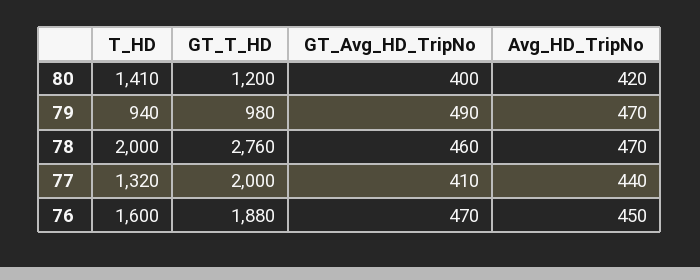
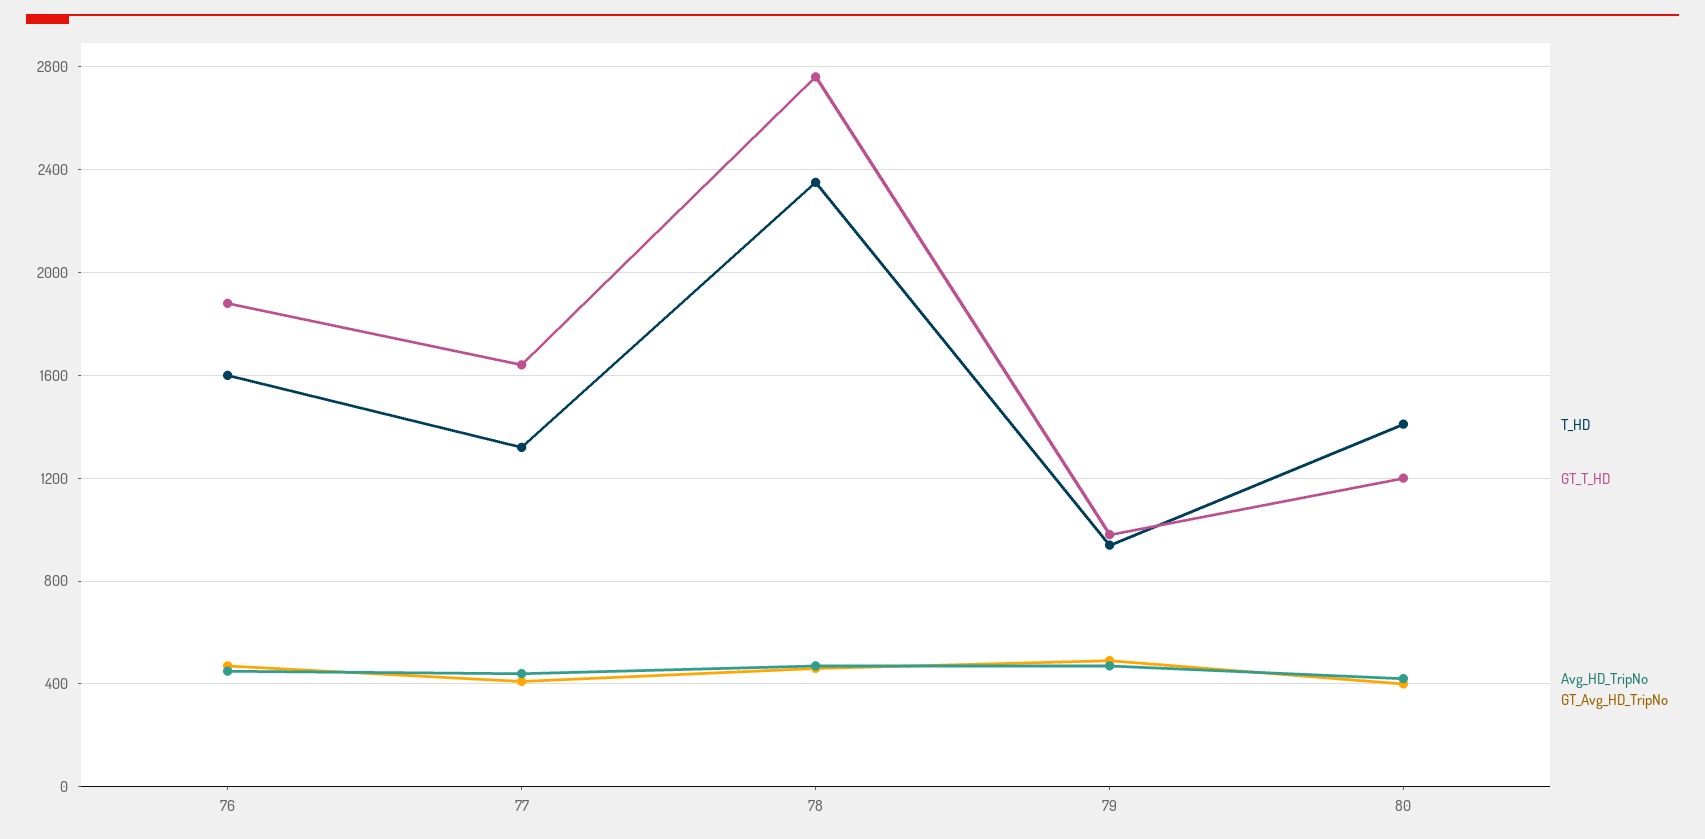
T_HD, 78: 2000 -> 2350
GT_T_HD, 77: 2000 -> 1650

